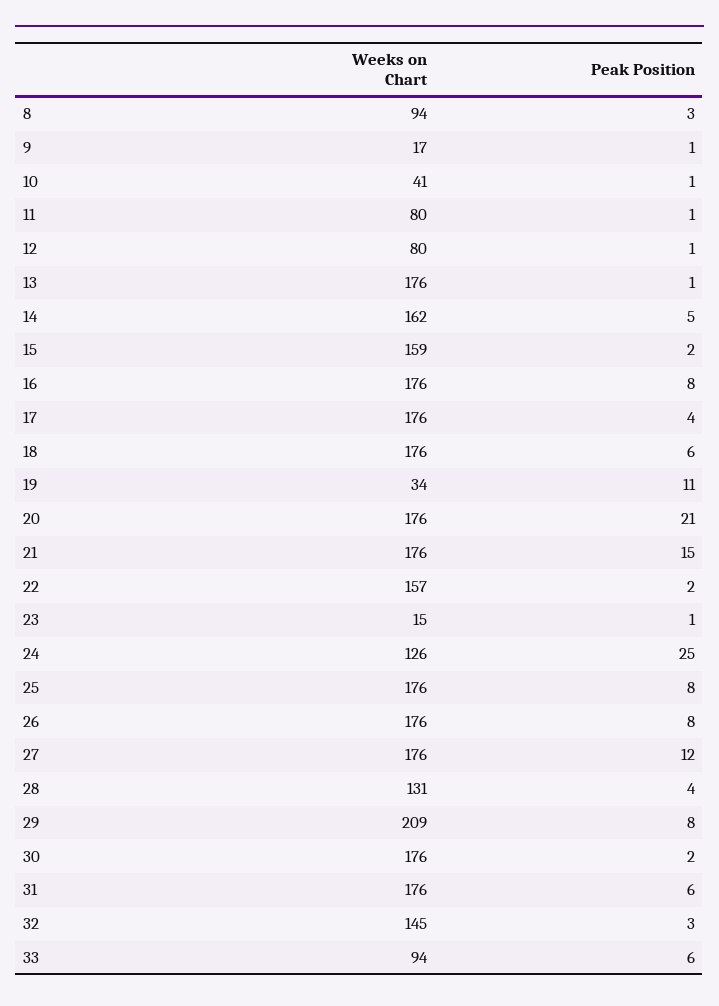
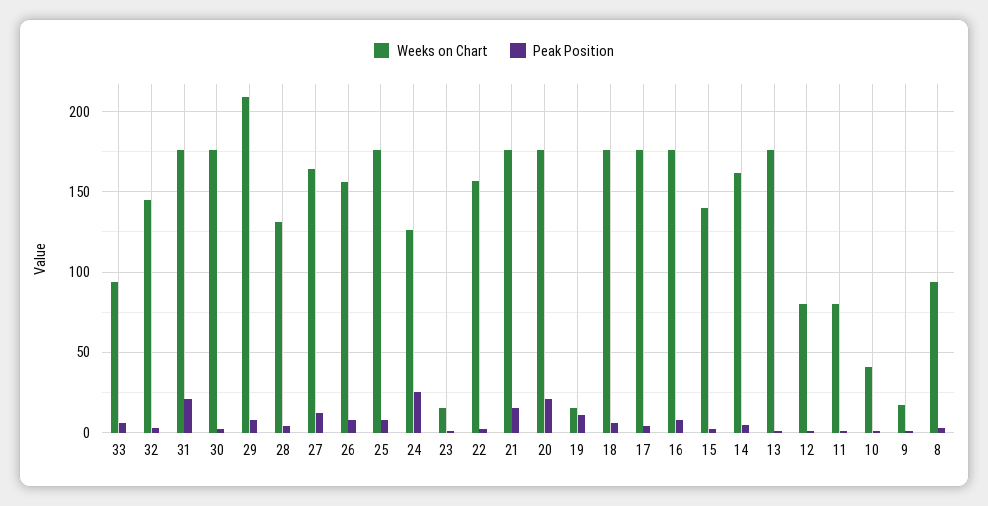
Weeks on Chart, 15: 159 -> 140
Weeks on Chart, 19: 34 -> 15
Weeks on Chart, 26: 176 -> 155
Weeks on Chart, 27: 176 -> 165
Peak Position, 31: 6 -> 20

